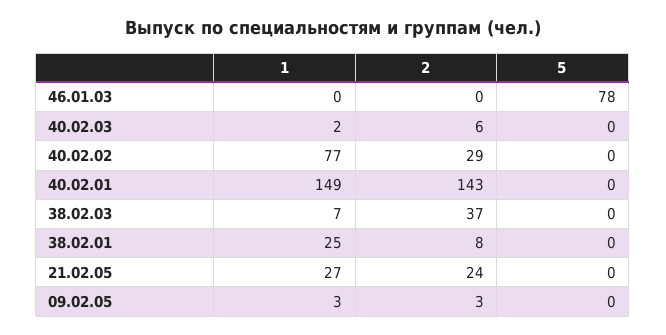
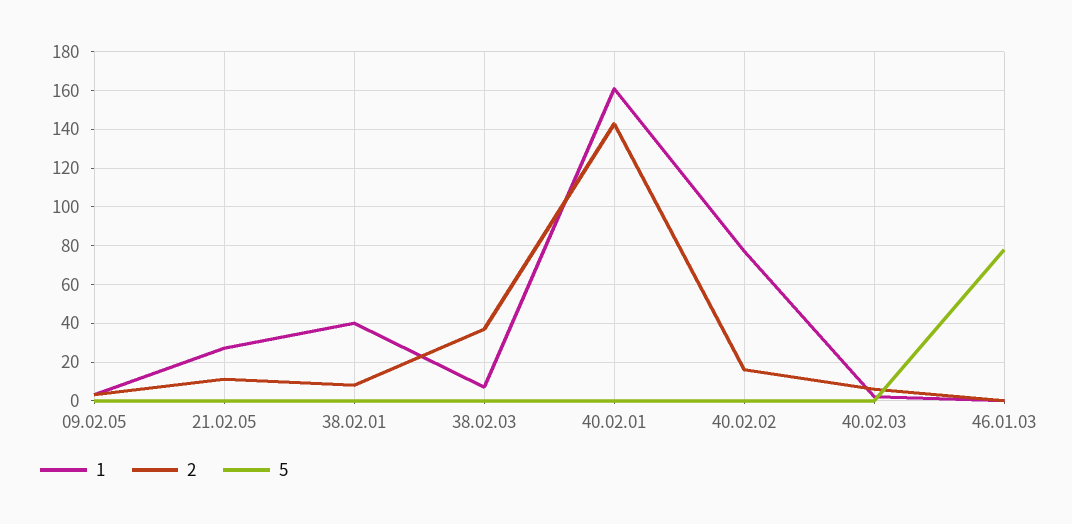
2, 40.02.02: 29 -> 15
1, 40.02.01: 149 -> 160
1, 38.02.01: 25 -> 40
2, 21.02.05: 24 -> 10

